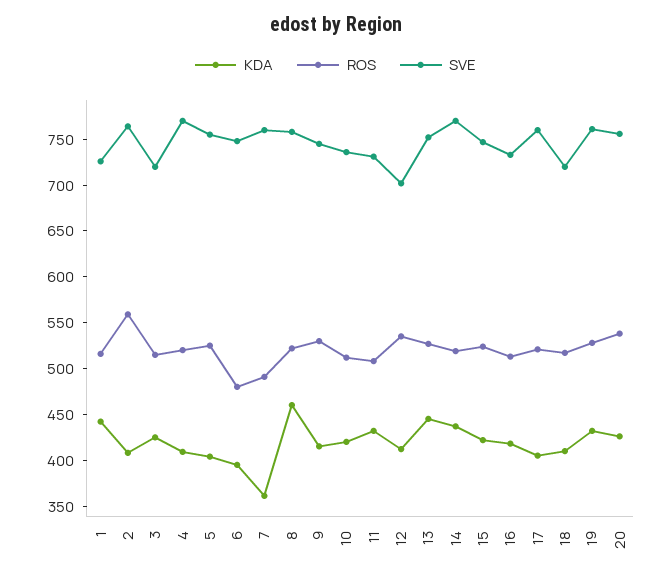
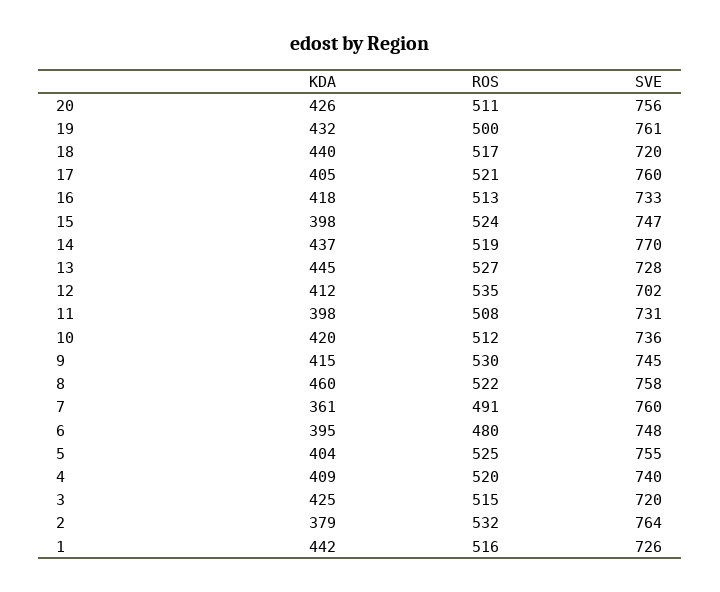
KDA, 2: 410 -> 379
ROS, 2: 560 -> 532
SVE, 4: 770 -> 740
KDA, 11: 430 -> 398
SVE, 13: 750 -> 728
KDA, 15: 420 -> 398
KDA, 18: 410 -> 440
ROS, 19: 530 -> 500
ROS, 20: 540 -> 511

